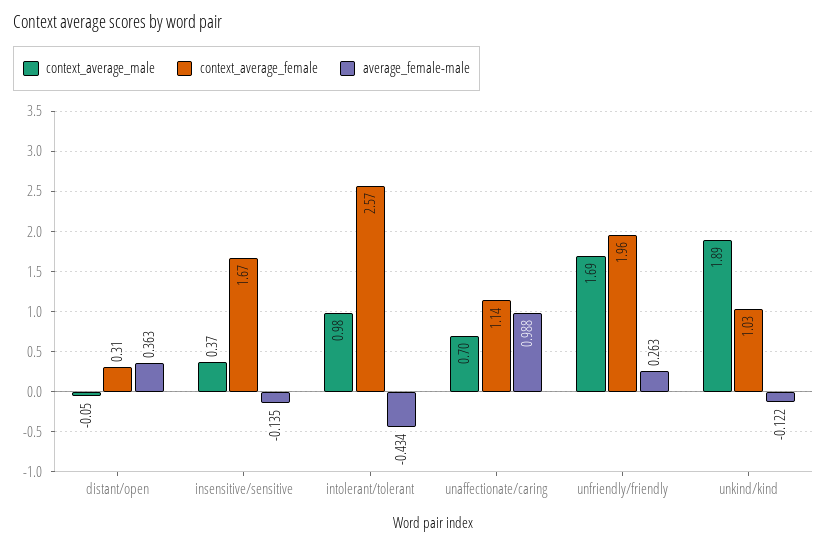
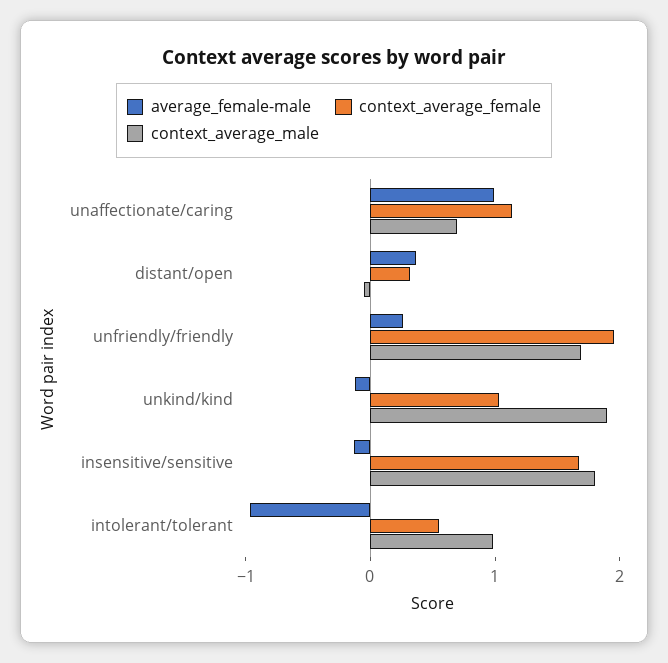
context_average_male, insensitive/sensitive: 0.37 -> 1.8
context_average_female, intolerant/tolerant: 2.57 -> 0.6
average_female-male, intolerant/tolerant: -0.434 -> -1

